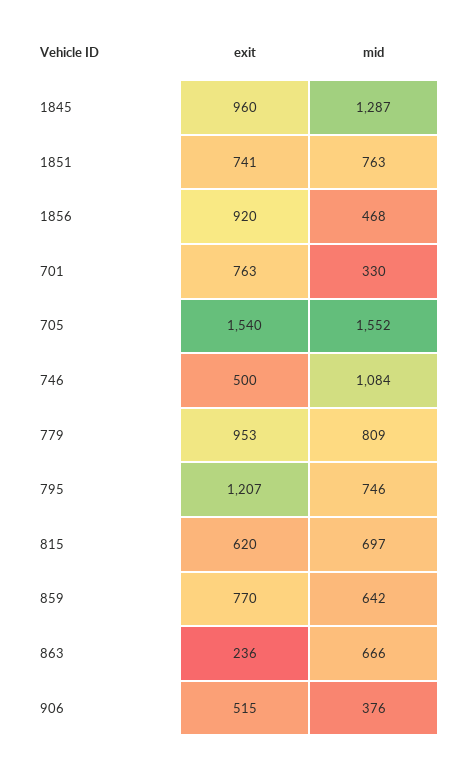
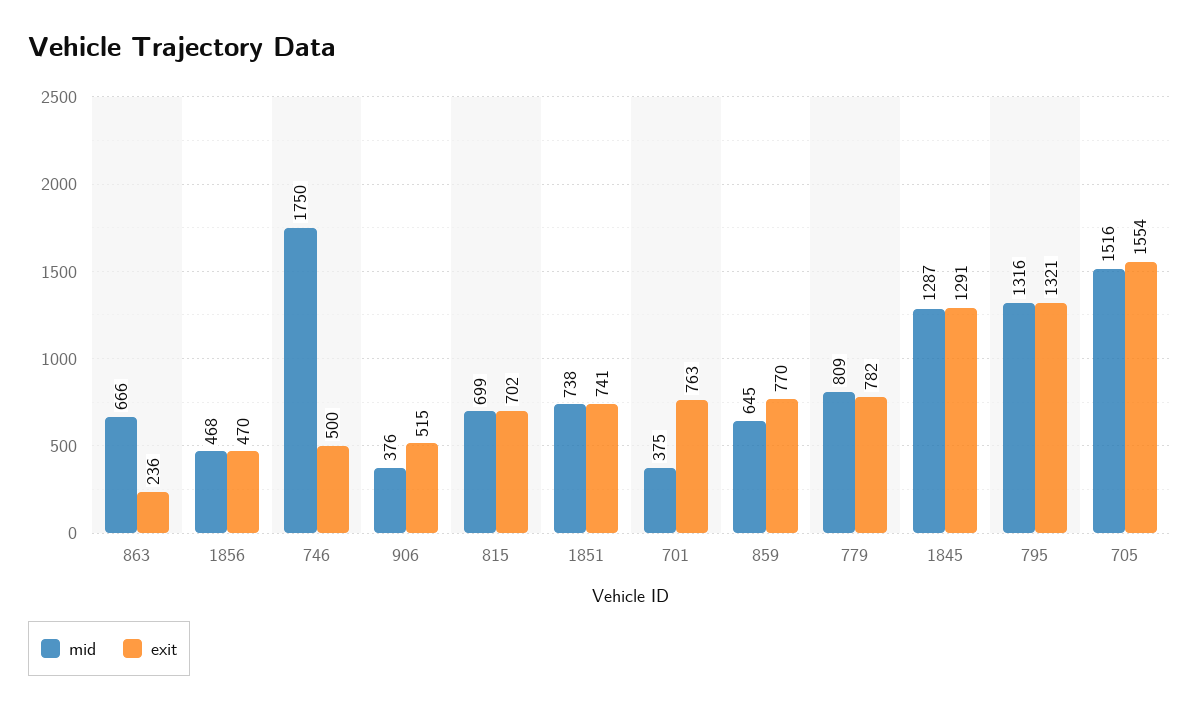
exit, 1845: 960 -> 1291
mid, 1851: 763 -> 738
exit, 1856: 920 -> 470
mid, 701: 330 -> 375
exit, 705: 1540 -> 1554
mid, 705: 1552 -> 1516
mid, 746: 1084 -> 1750
exit, 779: 953 -> 782
exit, 795: 1207 -> 1321
mid, 795: 746 -> 1316
exit, 815: 620 -> 702
mid, 815: 697 -> 699
mid, 859: 642 -> 645

